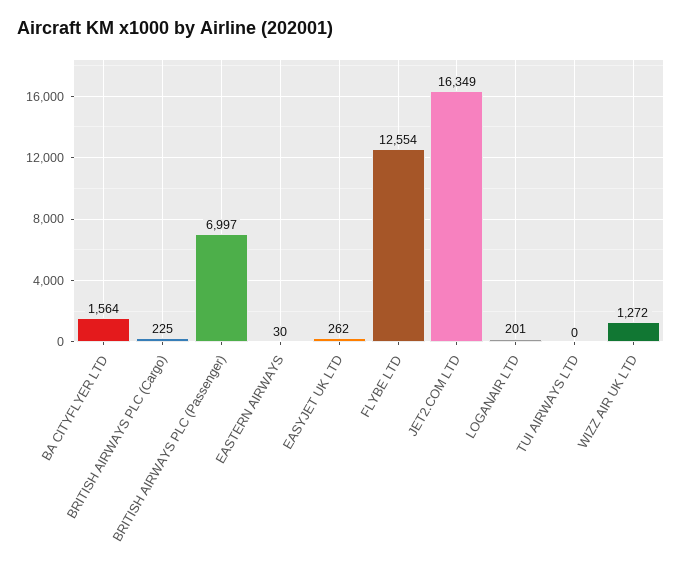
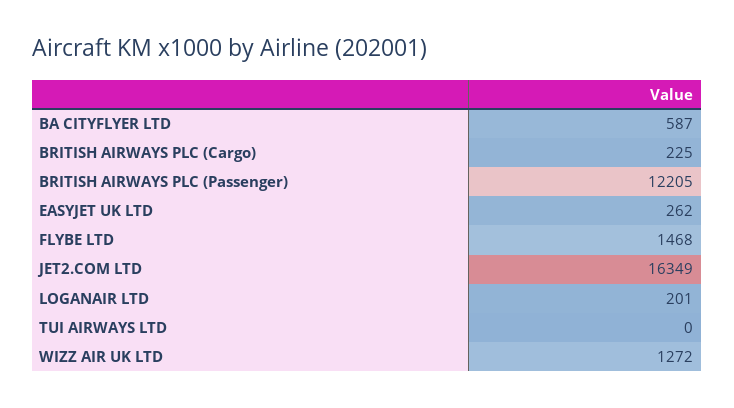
BA CITYFLYER LTD: 1564 -> 587
BRITISH AIRWAYS PLC (Passenger): 6997 -> 12205
EASTERN AIRWAYS: 30 -> none
FLYBE LTD: 12554 -> 1468

